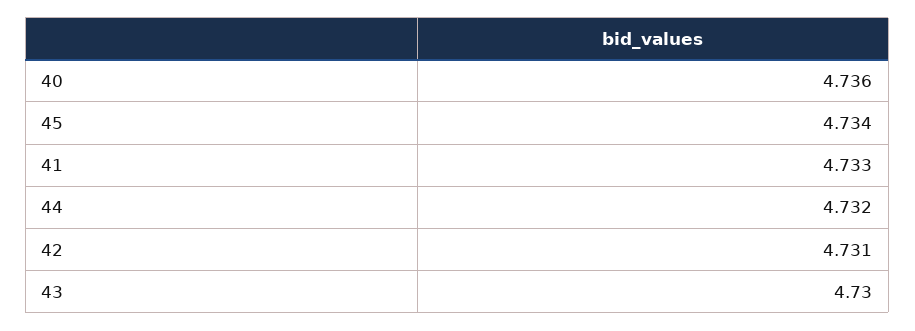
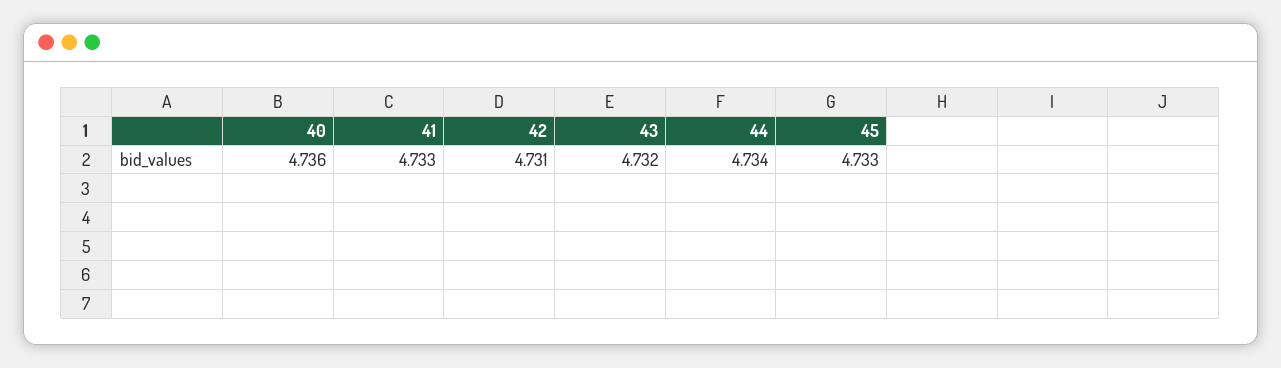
45: 4.734 -> 4.733
44: 4.732 -> 4.734
43: 4.73 -> 4.732

